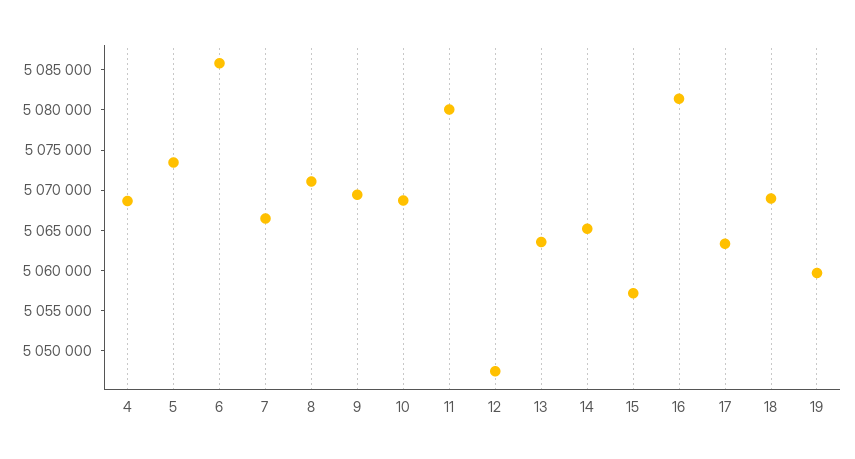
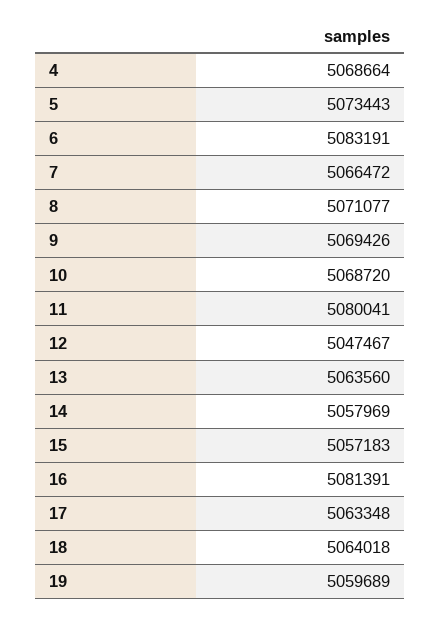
6: 5086000 -> 5083191
14: 5065000 -> 5057969
18: 5069000 -> 5064018

